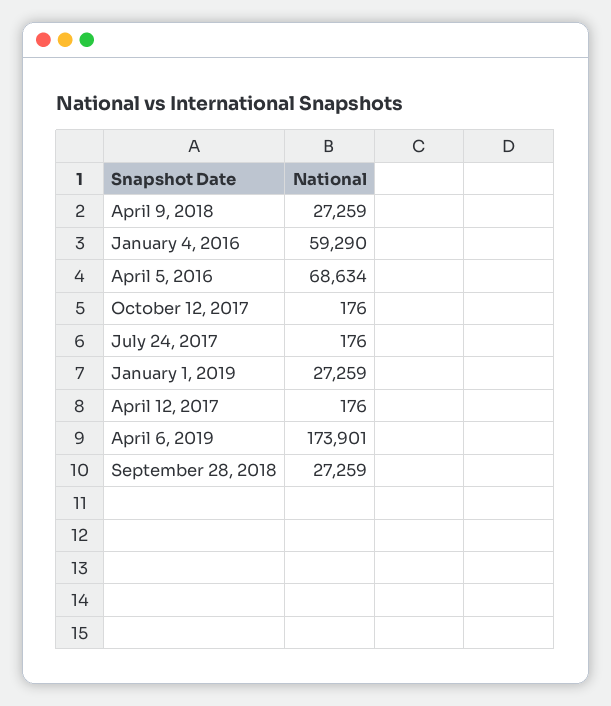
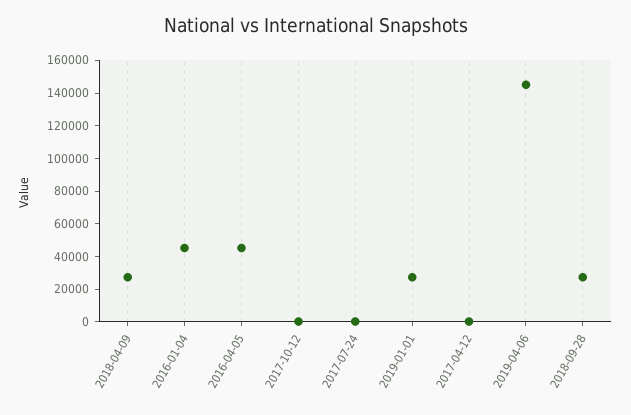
January 4, 2016: 59290 -> 45000
April 5, 2016: 68634 -> 45000
April 6, 2019: 173901 -> 145000

